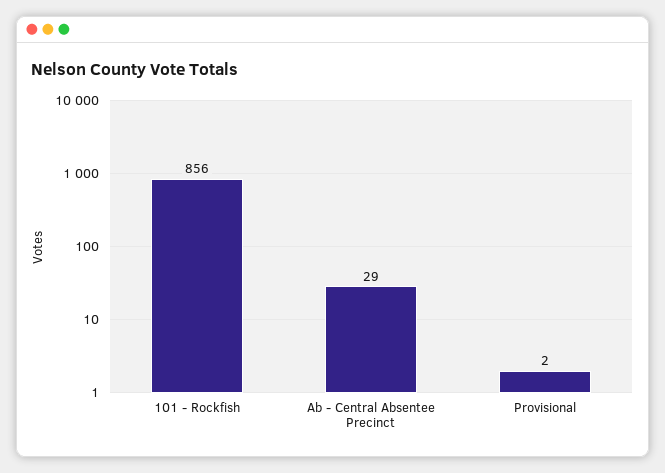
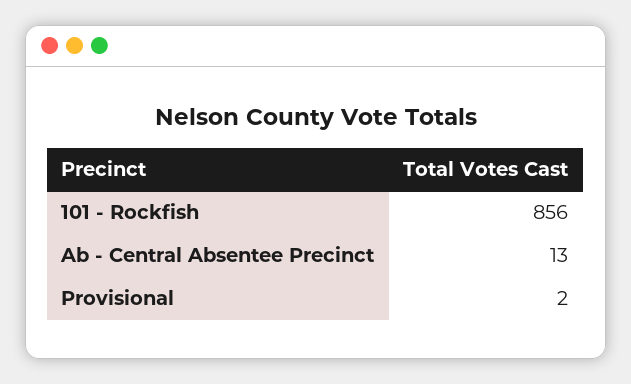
Ab - Central Absentee Precinct: 29 -> 13

